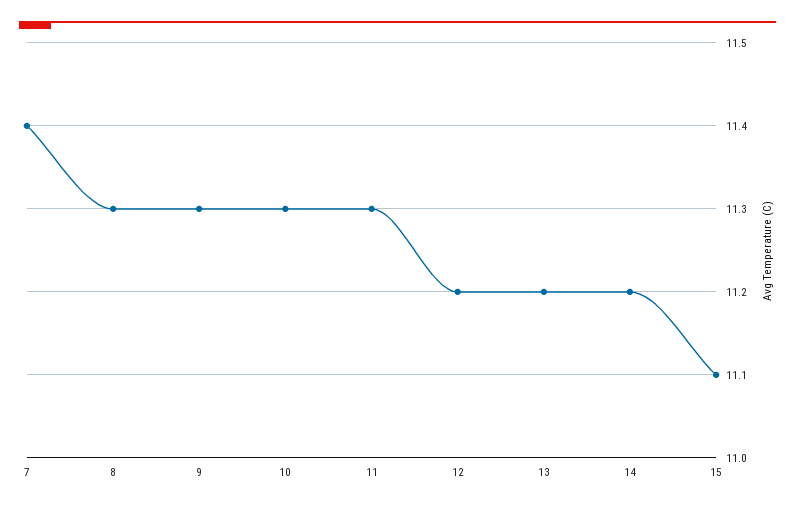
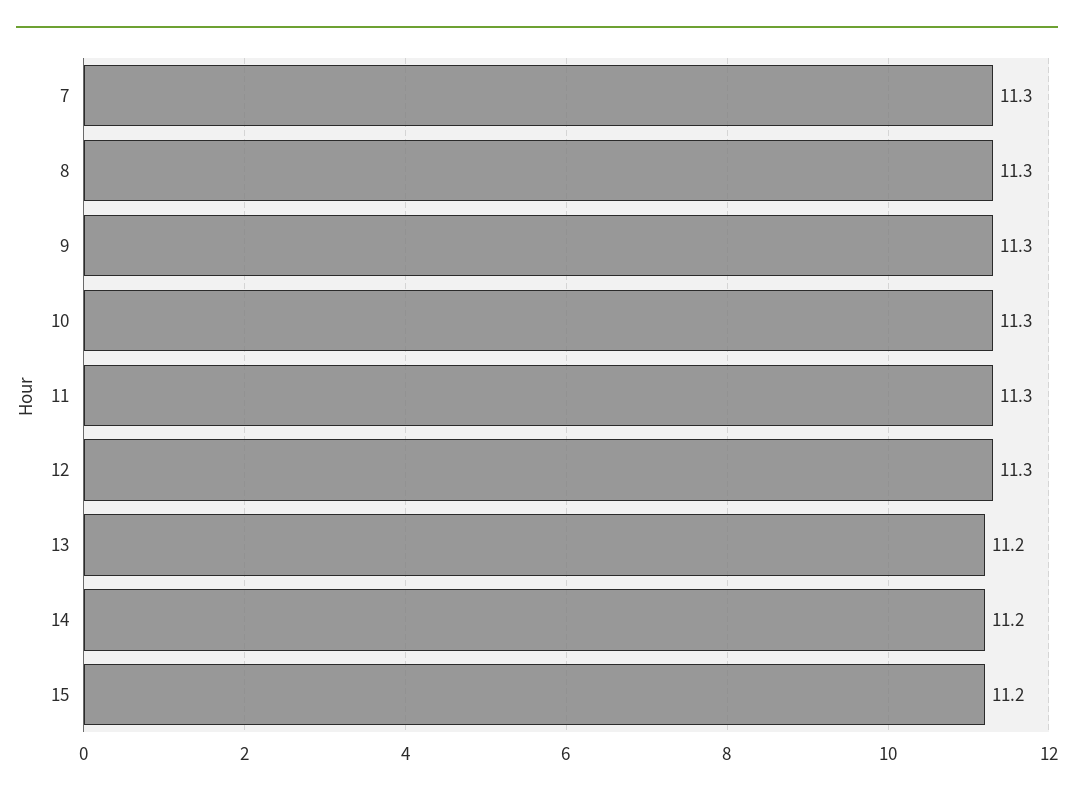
7: 11.4 -> 11.3
12: 11.2 -> 11.3
15: 11.1 -> 11.2

